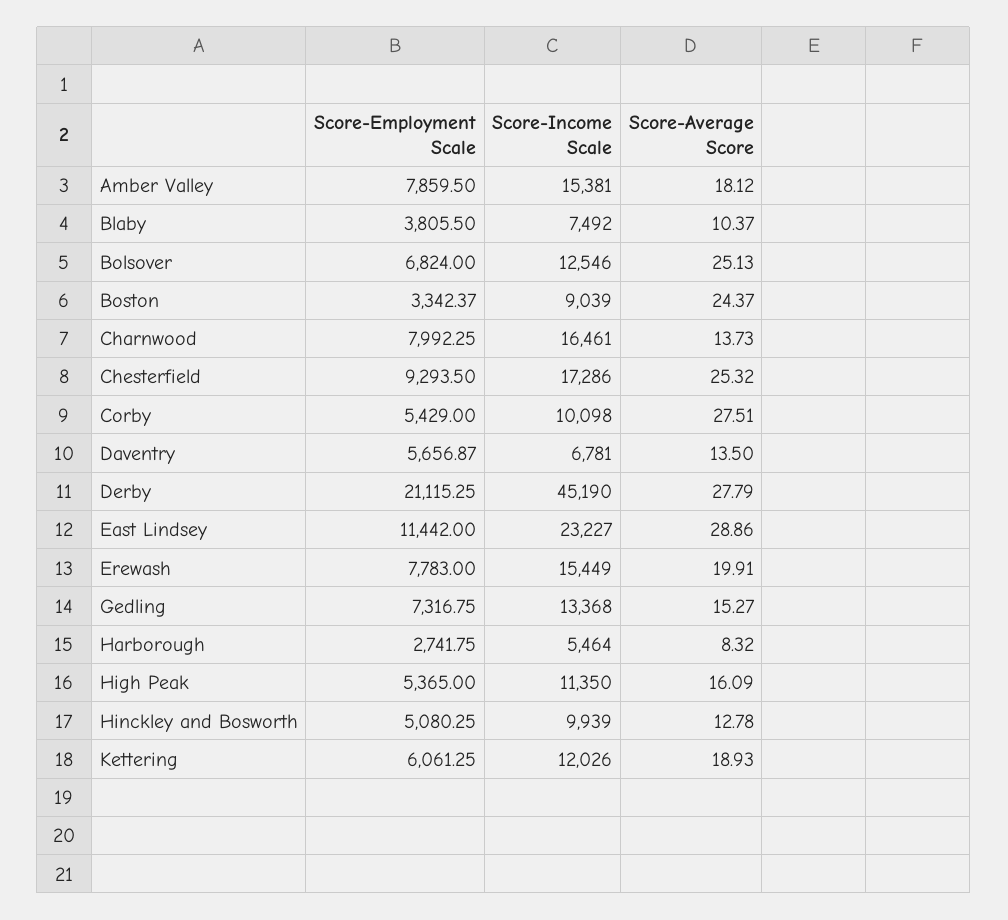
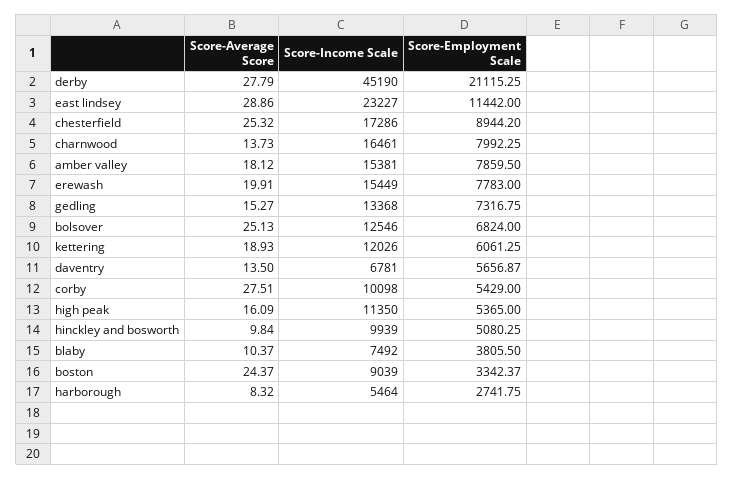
Score-Employment Scale, Chesterfield: 9293.5 -> 8944.2
Score-Average Score, Hinckley and Bosworth: 12.78 -> 9.84

